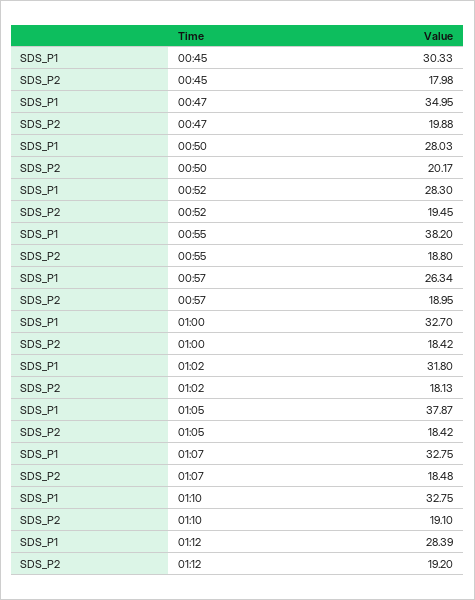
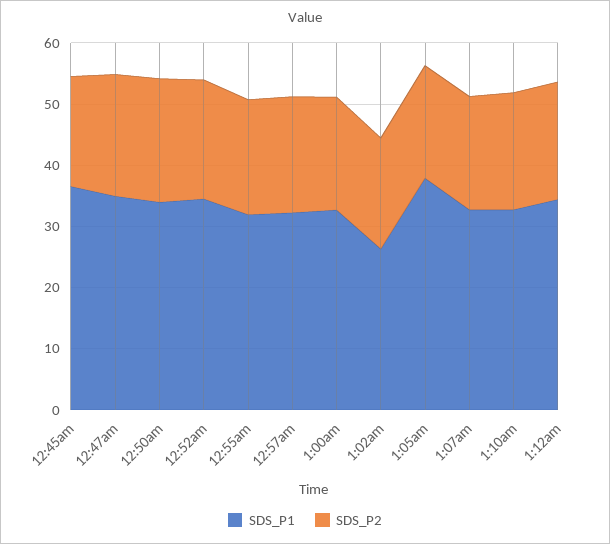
SDS_P1, 00:45: 30.33 -> 36
SDS_P1, 00:50: 28.03 -> 34
SDS_P1, 00:52: 28.3 -> 34
SDS_P1, 00:55: 38.2 -> 32
SDS_P1, 00:57: 26.34 -> 32
SDS_P1, 01:02: 31.8 -> 26
SDS_P1, 01:12: 28.39 -> 34

